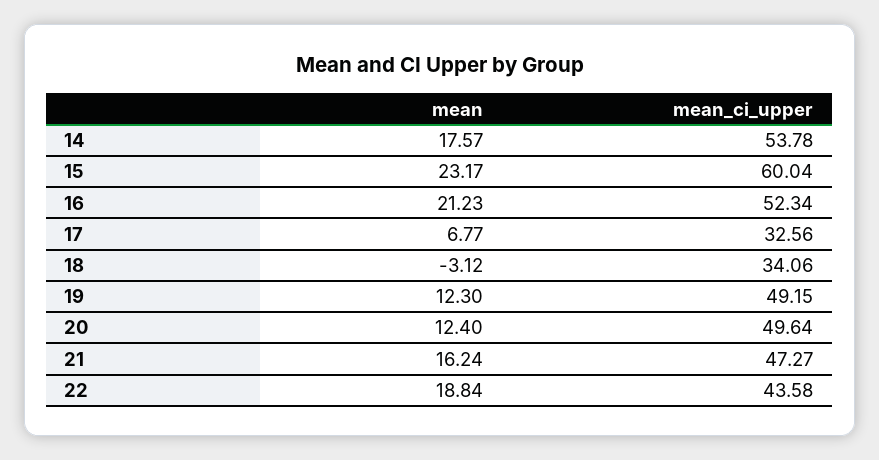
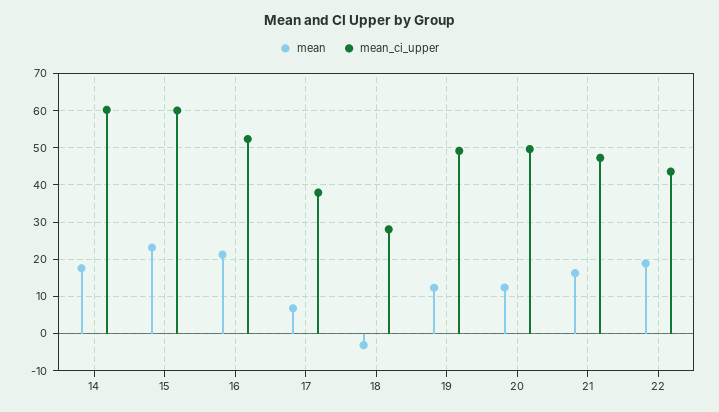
mean_ci_upper, 14: 53.78 -> 60
mean_ci_upper, 17: 32.56 -> 38
mean_ci_upper, 18: 34.06 -> 28

